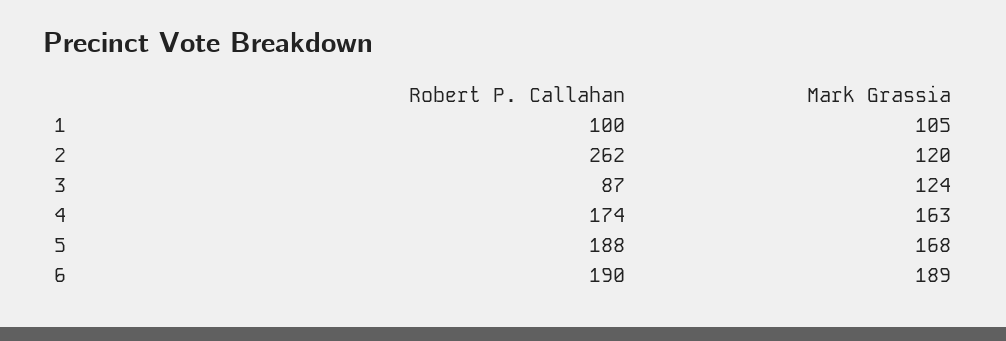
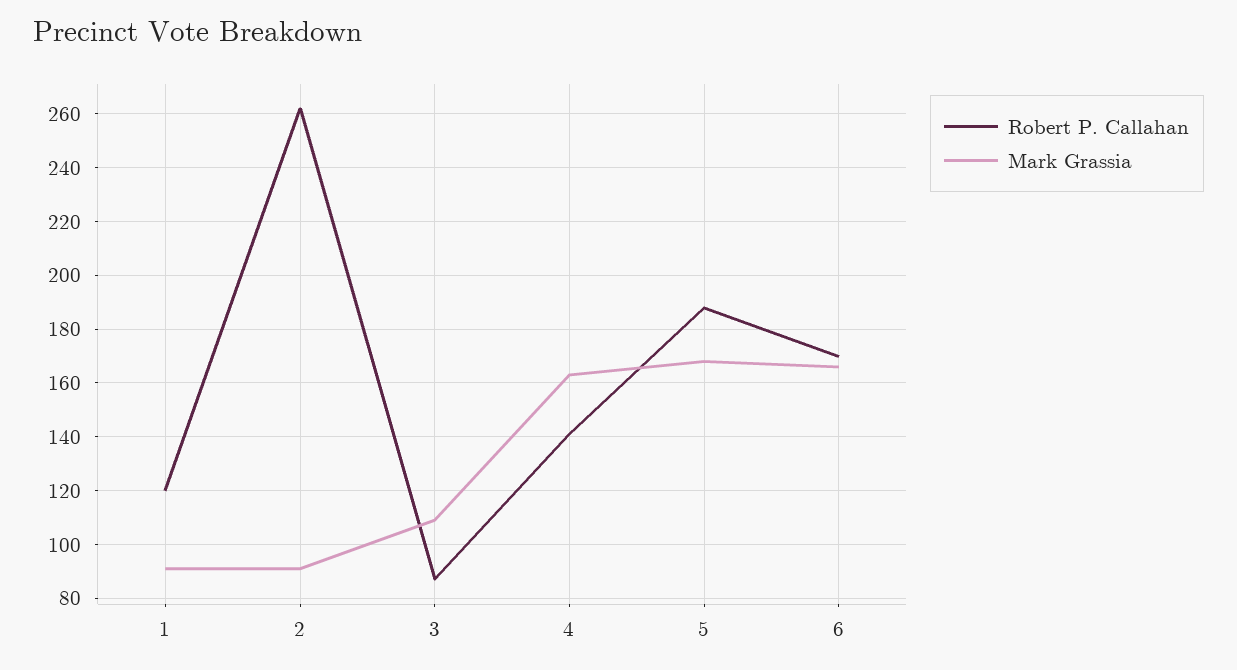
Robert P. Callahan, 1: 100 -> 120
Mark Grassia, 1: 105 -> 90
Mark Grassia, 2: 120 -> 90
Mark Grassia, 3: 124 -> 110
Robert P. Callahan, 4: 174 -> 140
Robert P. Callahan, 6: 190 -> 170
Mark Grassia, 6: 189 -> 165

